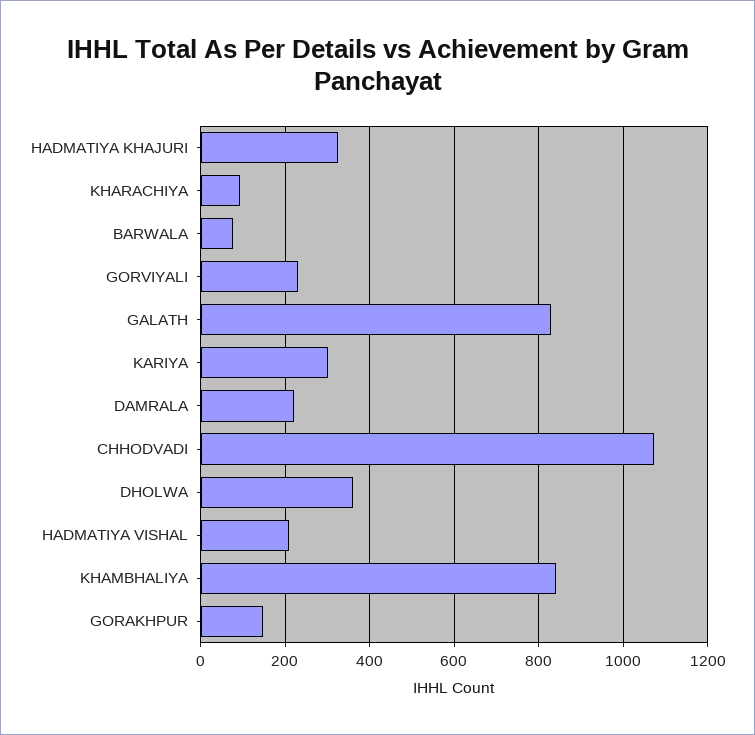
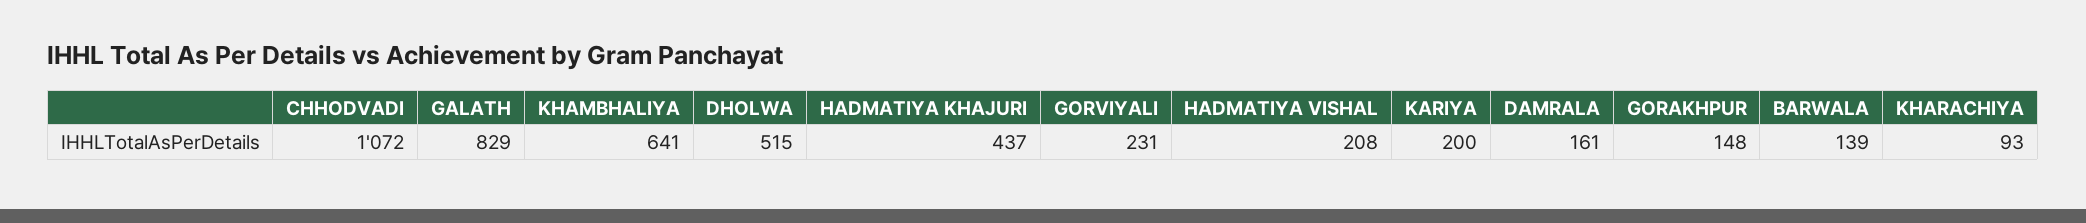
HADMATIYA KHAJURI: 320 -> 437
BARWALA: 80 -> 139
KARIYA: 300 -> 200
DAMRALA: 220 -> 161
DHOLWA: 360 -> 515
KHAMBHALIYA: 840 -> 641

